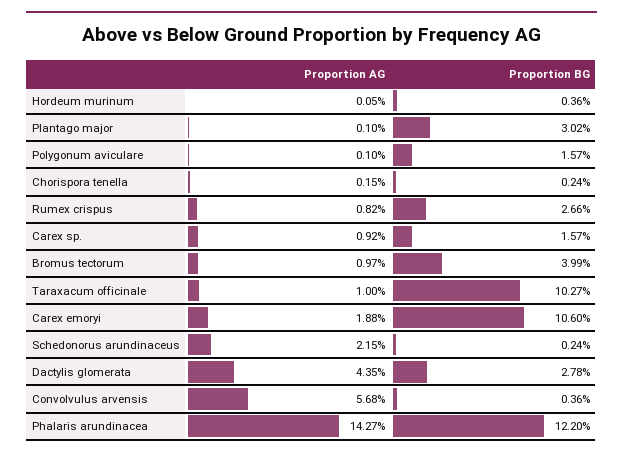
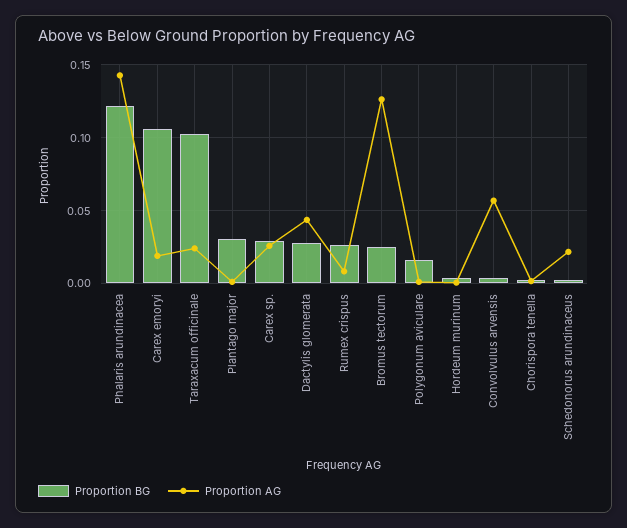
Proportion AG, Carex sp.: 0.0092 -> 0.025
Proportion BG, Carex sp.: 0.0157 -> 0.03
Proportion AG, Bromus tectorum: 0.0097 -> 0.125
Proportion BG, Bromus tectorum: 0.0399 -> 0.025
Proportion AG, Taraxacum officinale: 0.01 -> 0.025

